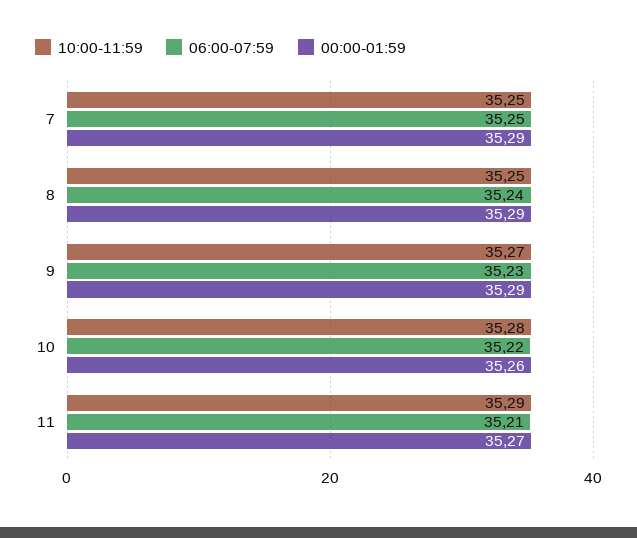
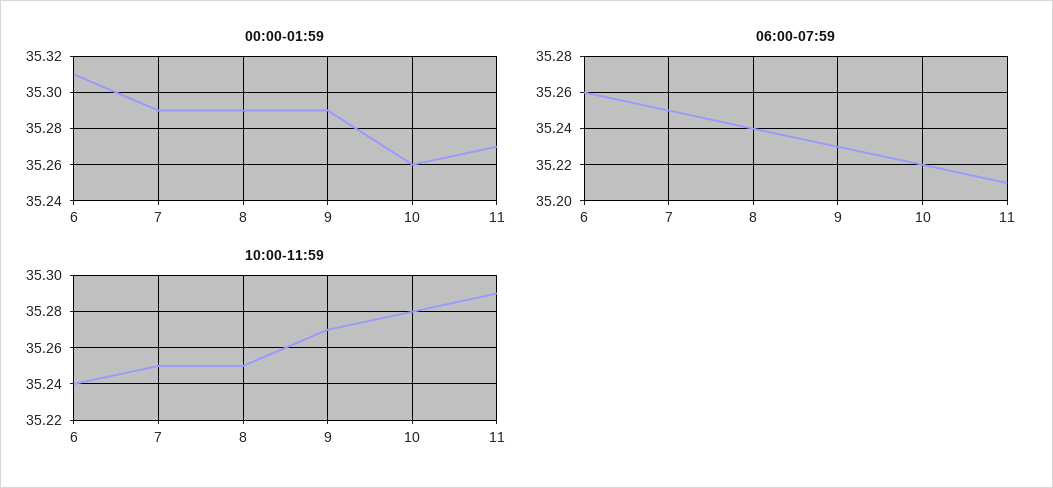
00:00-01:59, 6: none -> 35.31
06:00-07:59, 6: none -> 35.26
10:00-11:59, 6: none -> 35.24

